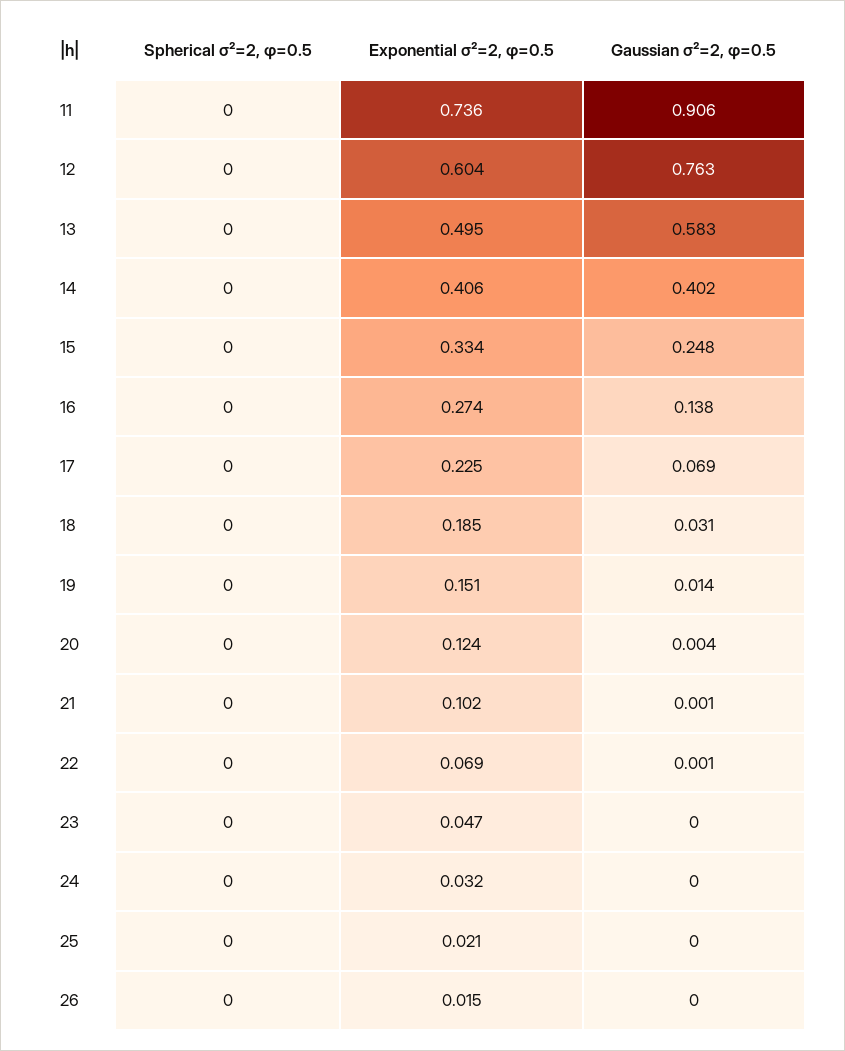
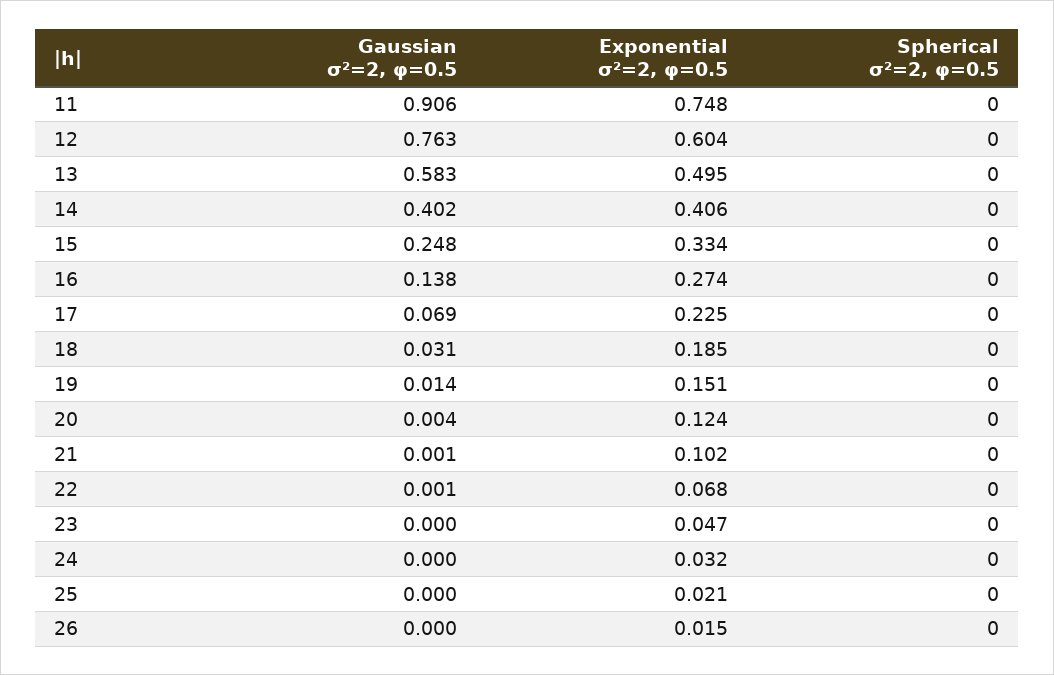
Exponential σ²=2, φ=0.5, 11: 0.736 -> 0.748
Exponential σ²=2, φ=0.5, 22: 0.069 -> 0.068

